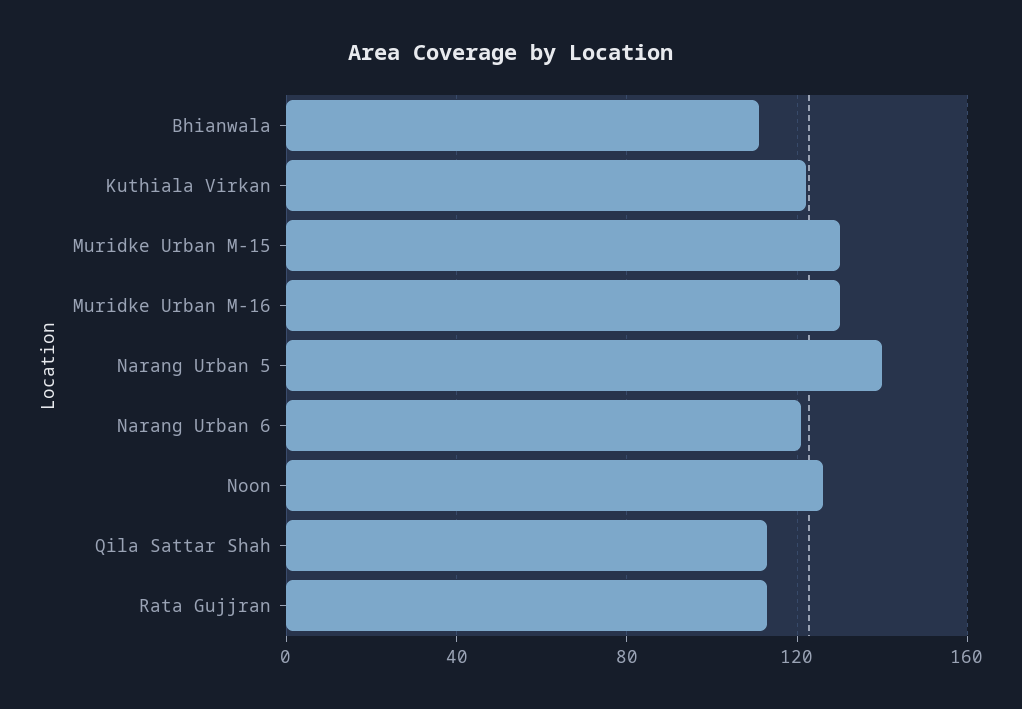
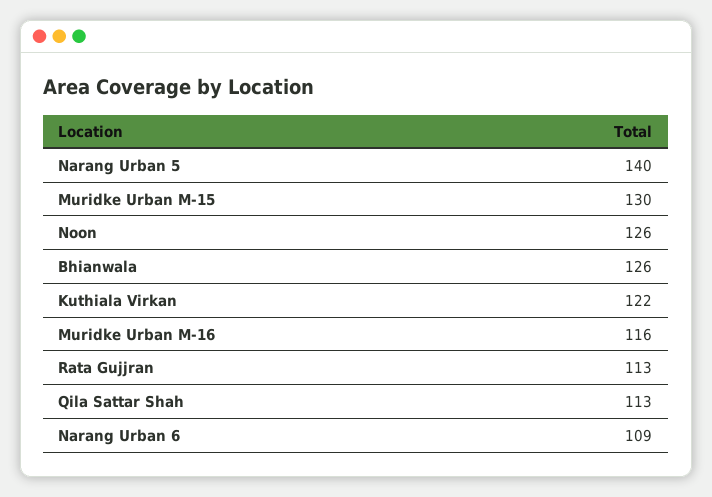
Bhianwala: 110 -> 126
Muridke Urban M-16: 130 -> 116
Narang Urban 6: 120 -> 109

